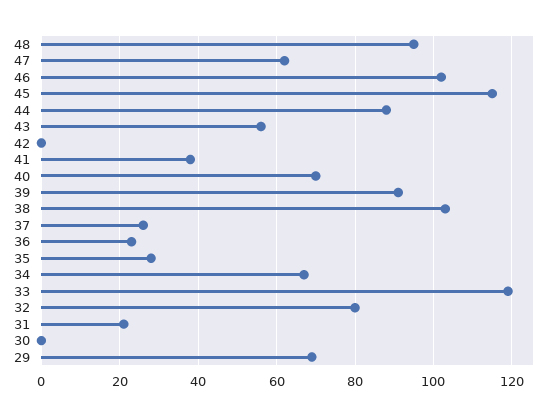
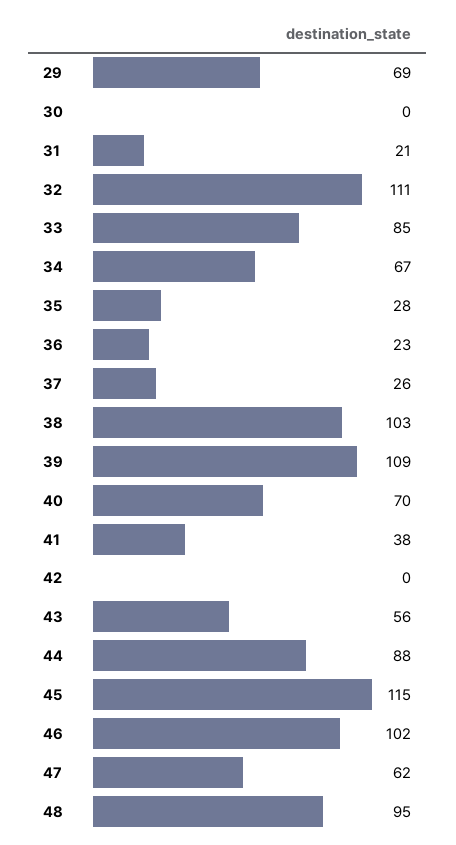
39: 90 -> 109
33: 120 -> 85
32: 80 -> 111

